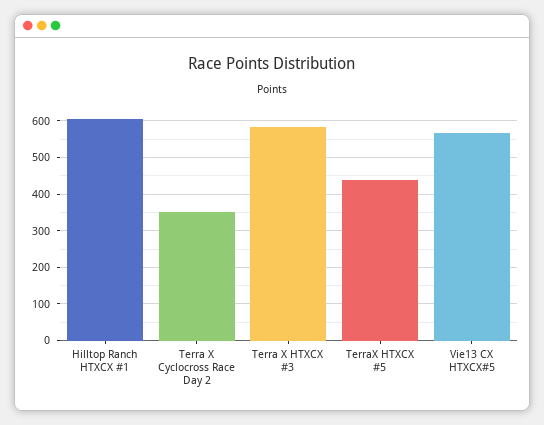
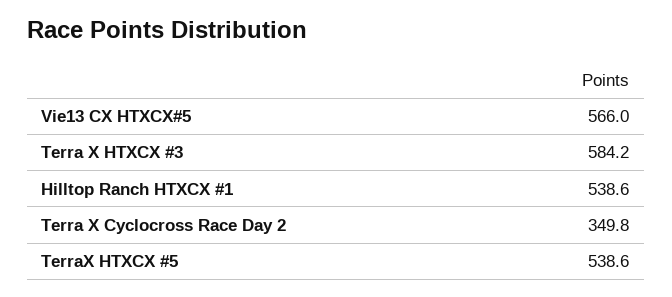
Hilltop Ranch HTXCX #1: 600 -> 538.6
TerraX HTXCX #5: 440 -> 538.6

